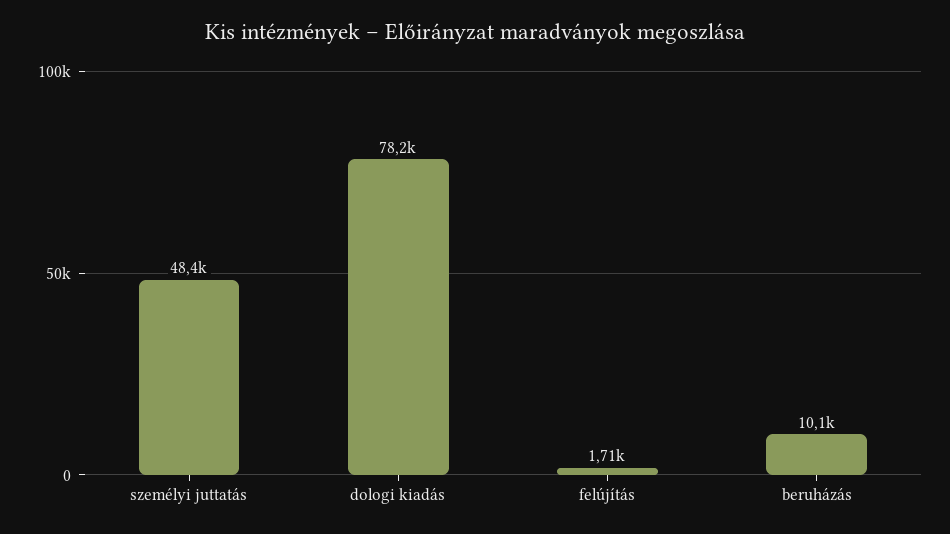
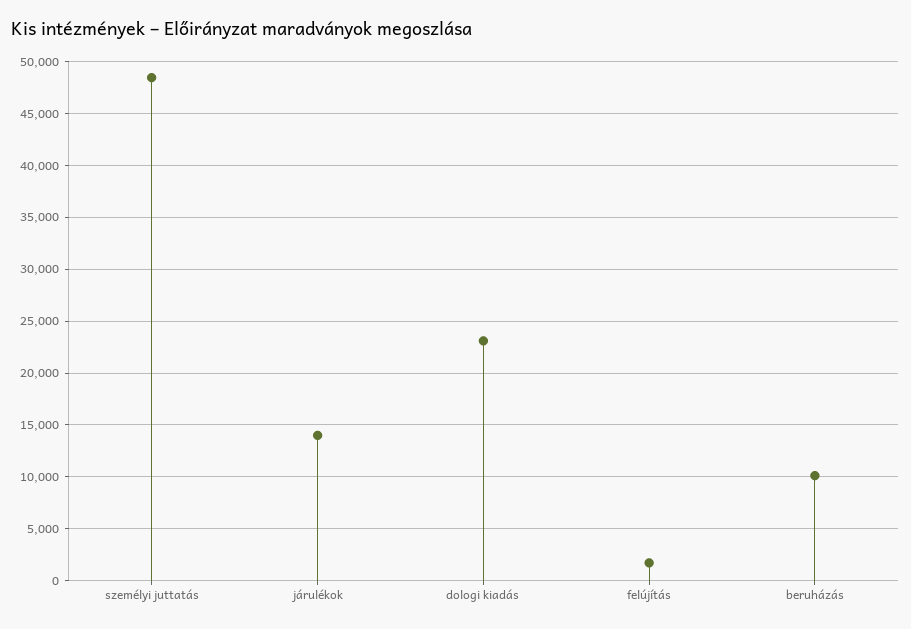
dologi kiadás: 78200 -> 23000
járulékok: none -> 14000

